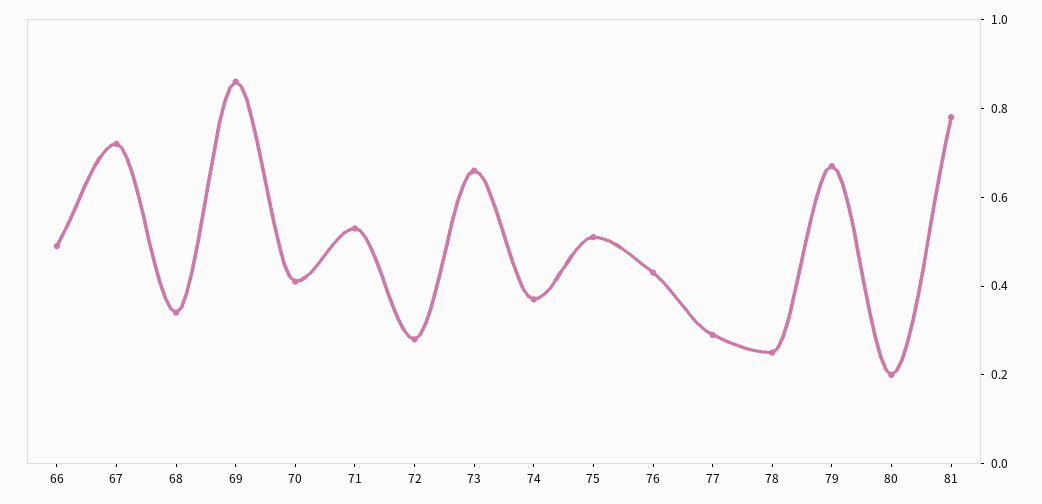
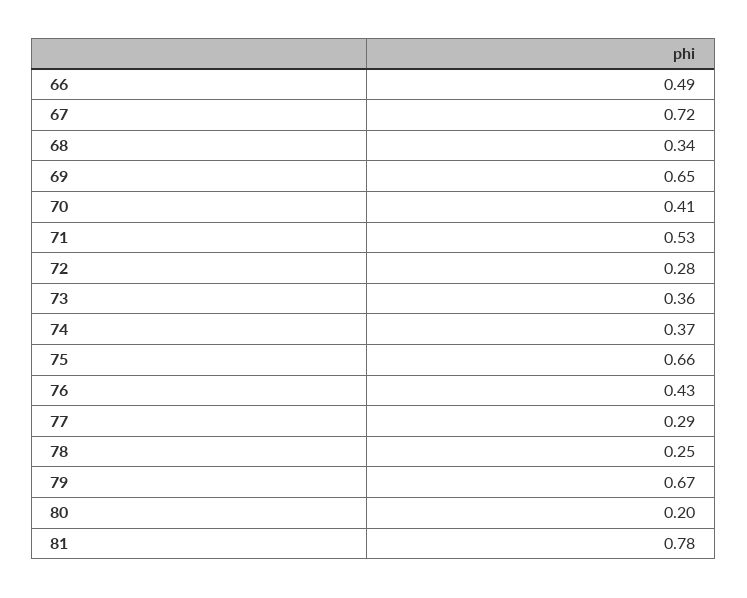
69: 0.85 -> 0.65
73: 0.65 -> 0.36
75: 0.5 -> 0.66

